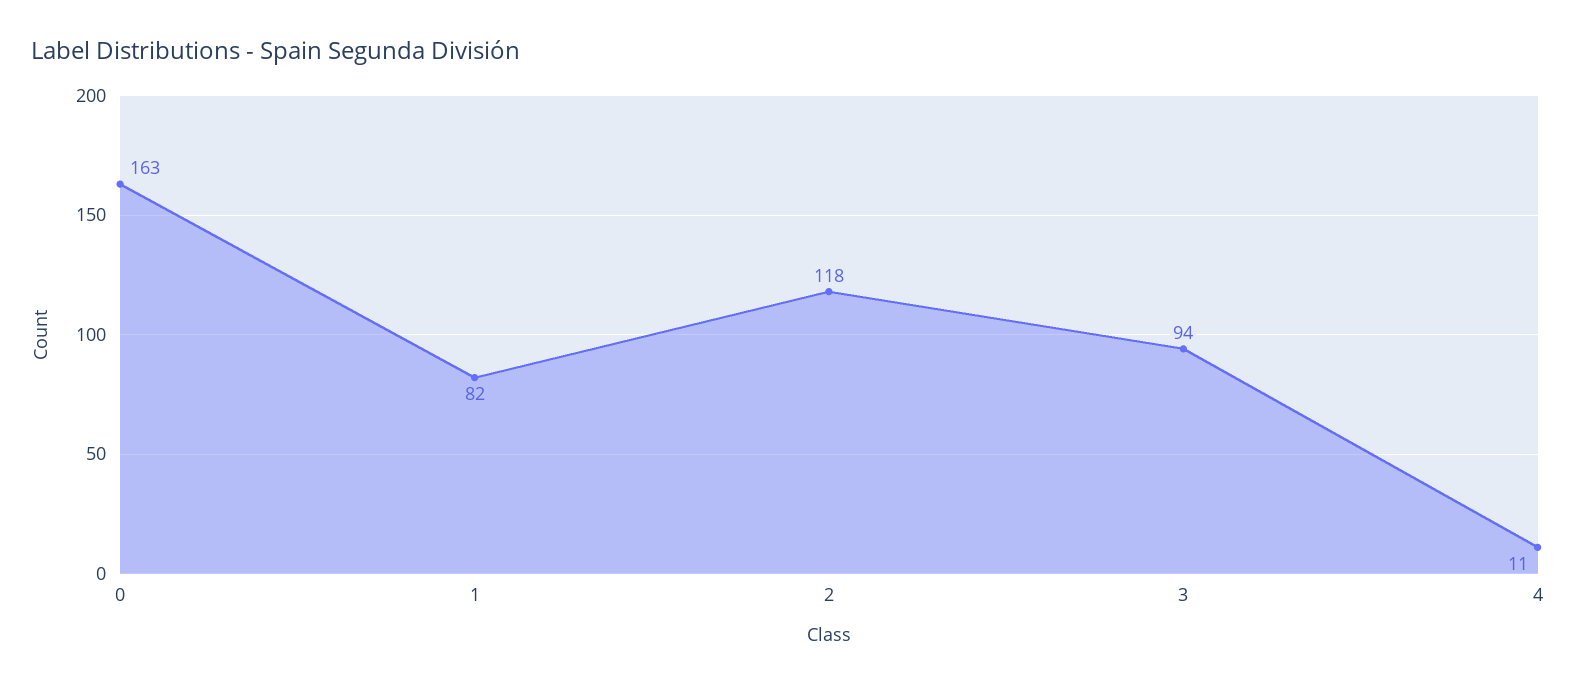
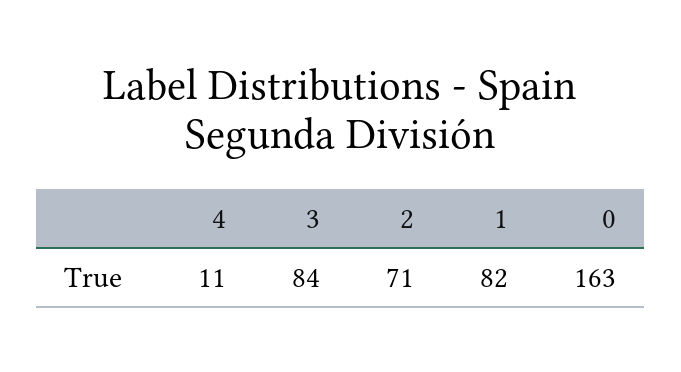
2: 118 -> 71
3: 94 -> 84

